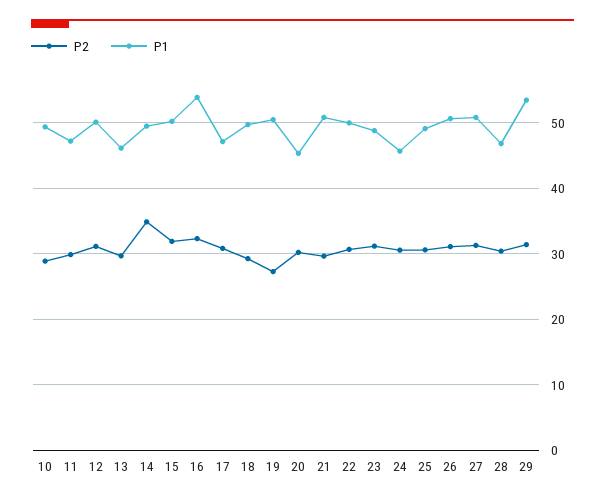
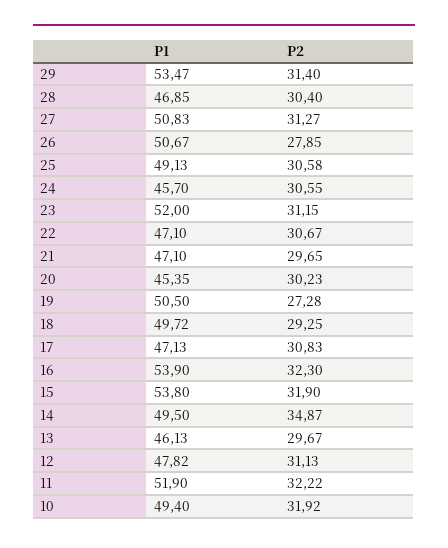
P2, 10: 29 -> 31.92
P2, 11: 30 -> 32.22
P1, 11: 47 -> 51.9
P1, 12: 50 -> 47.82
P1, 15: 50 -> 53.8
P1, 21: 51 -> 47.1
P1, 22: 50 -> 47.1
P1, 23: 49 -> 52
P2, 26: 31 -> 27.85

